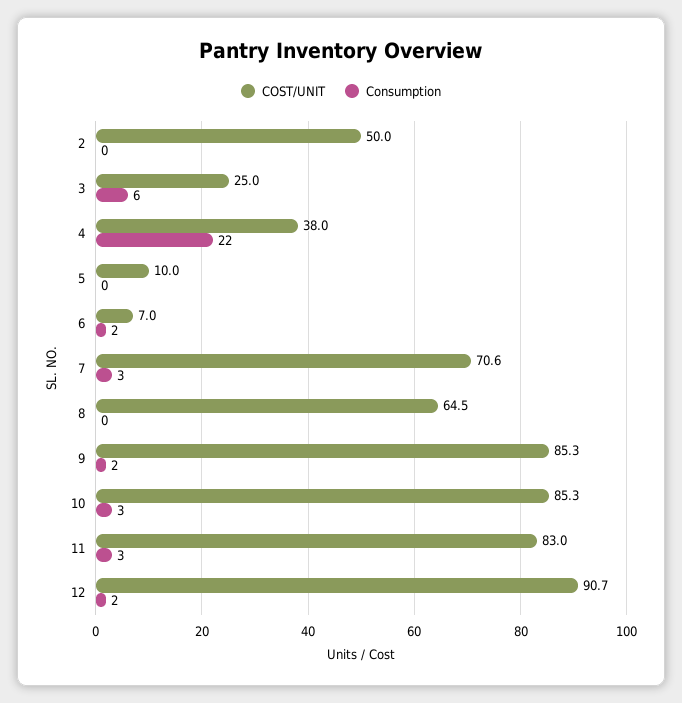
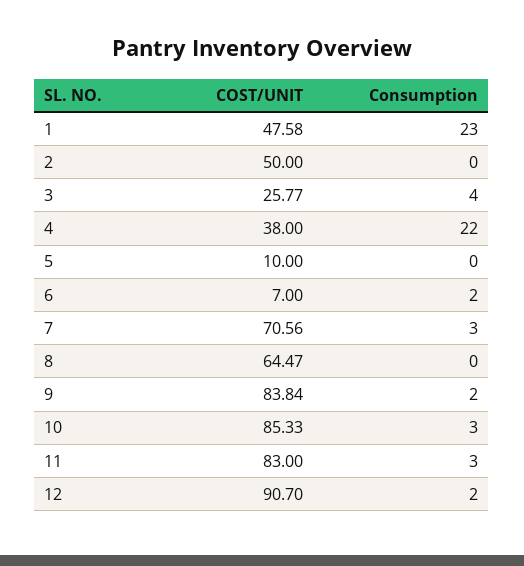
COST/UNIT, 3: 25 -> 25.77
Consumption, 3: 6 -> 4
COST/UNIT, 9: 85.3 -> 83.84
COST/UNIT, 1: none -> 47.58
Consumption, 1: none -> 23

